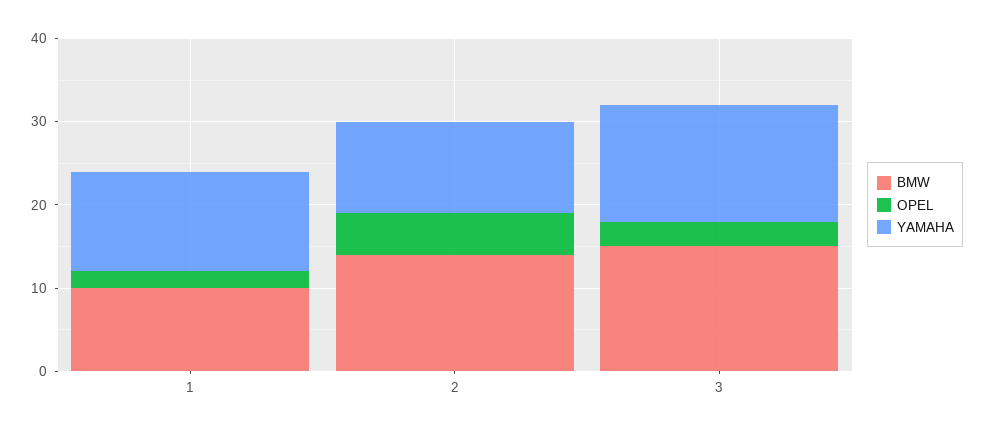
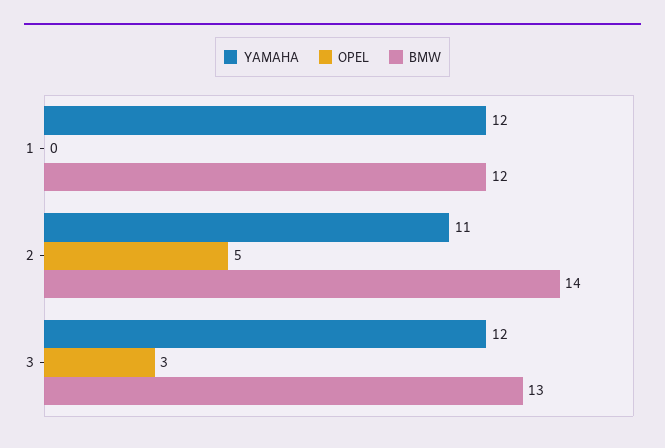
BMW, 1: 10 -> 12
OPEL, 1: 2 -> 0
BMW, 3: 15 -> 13
YAMAHA, 3: 14 -> 12

